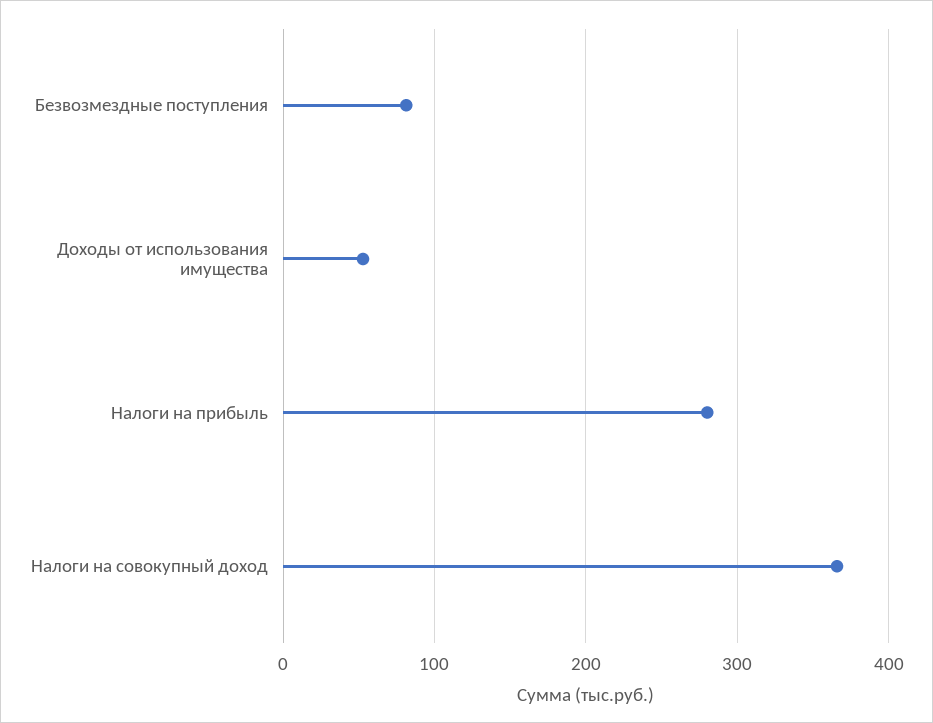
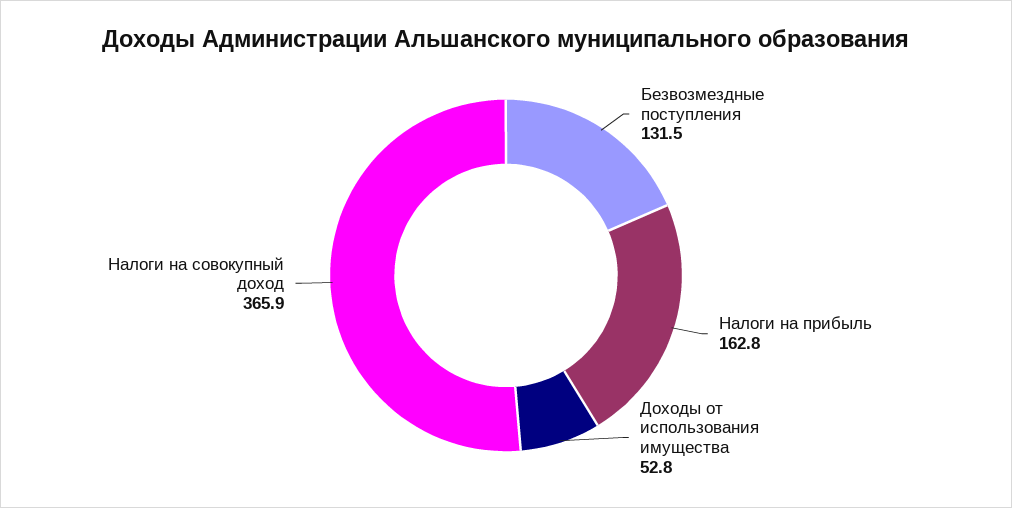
Безвозмездные поступления: 80 -> 131.5
Налоги на прибыль: 280 -> 162.8

